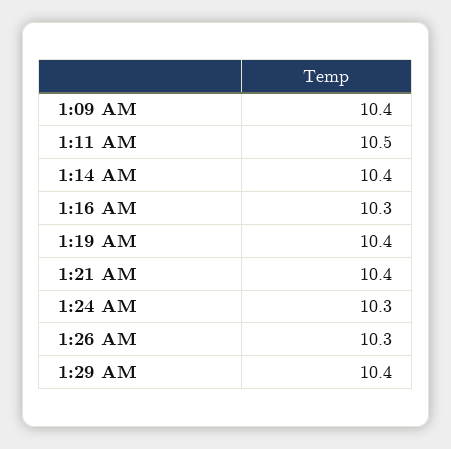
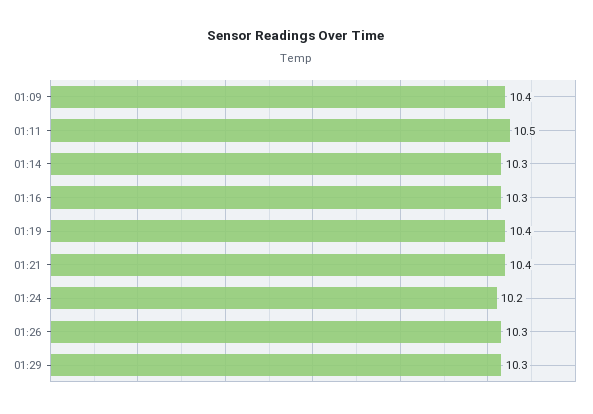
1:14 AM: 10.4 -> 10.3
1:24 AM: 10.3 -> 10.2
1:29 AM: 10.4 -> 10.3

